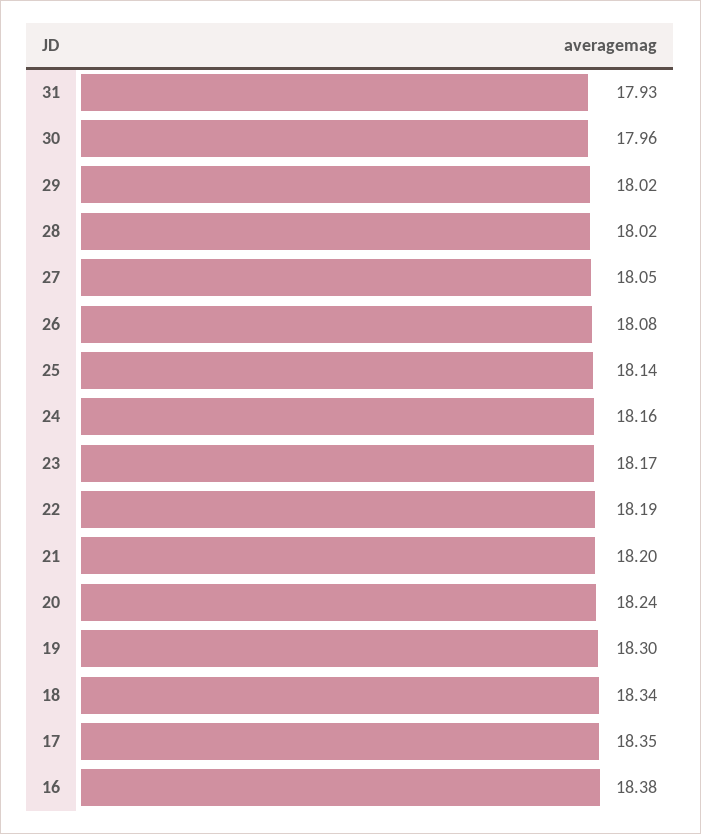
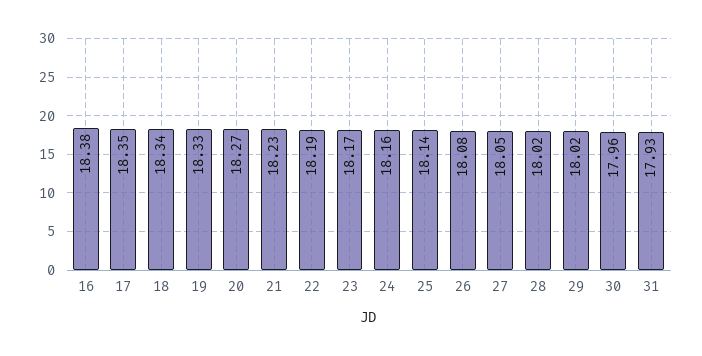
21: 18.2 -> 18.23
20: 18.24 -> 18.27
19: 18.3 -> 18.33

